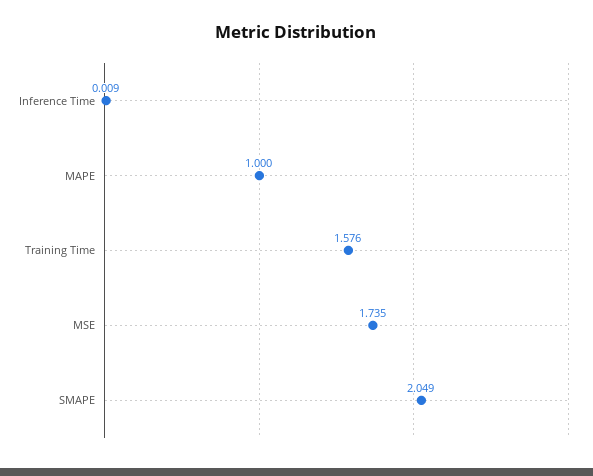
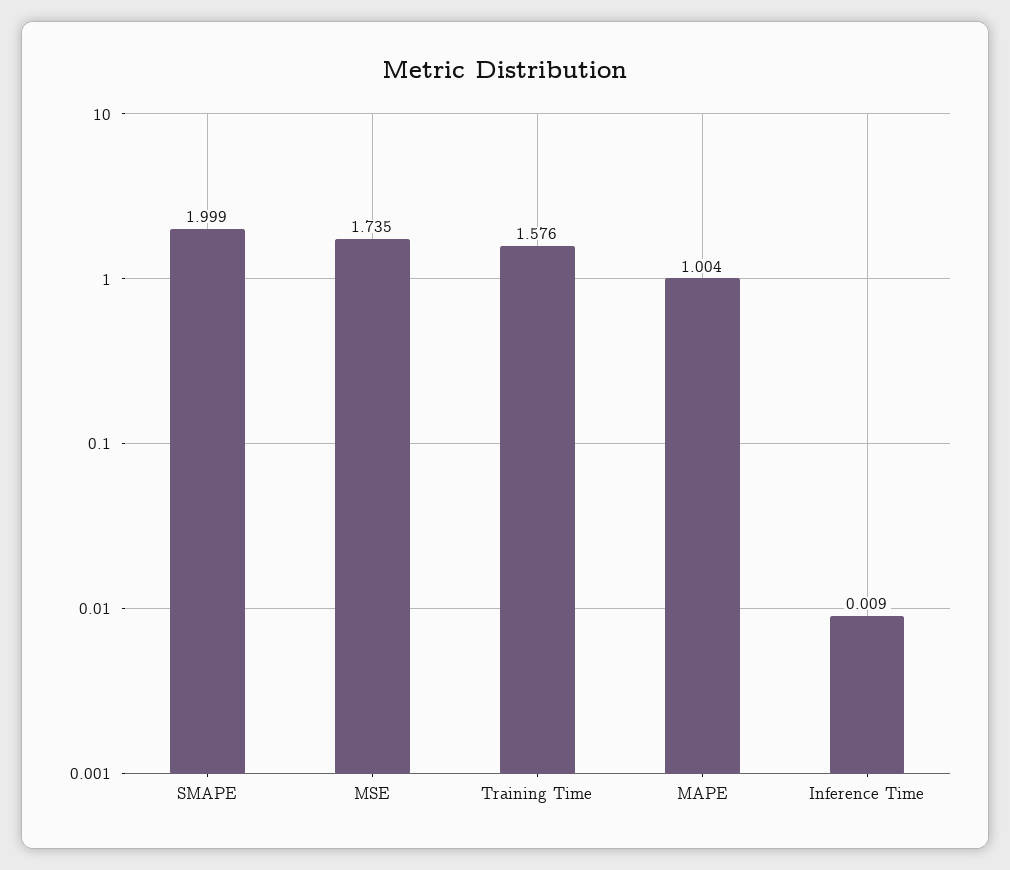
MAPE: 1 -> 1.004
SMAPE: 2.049 -> 1.999

